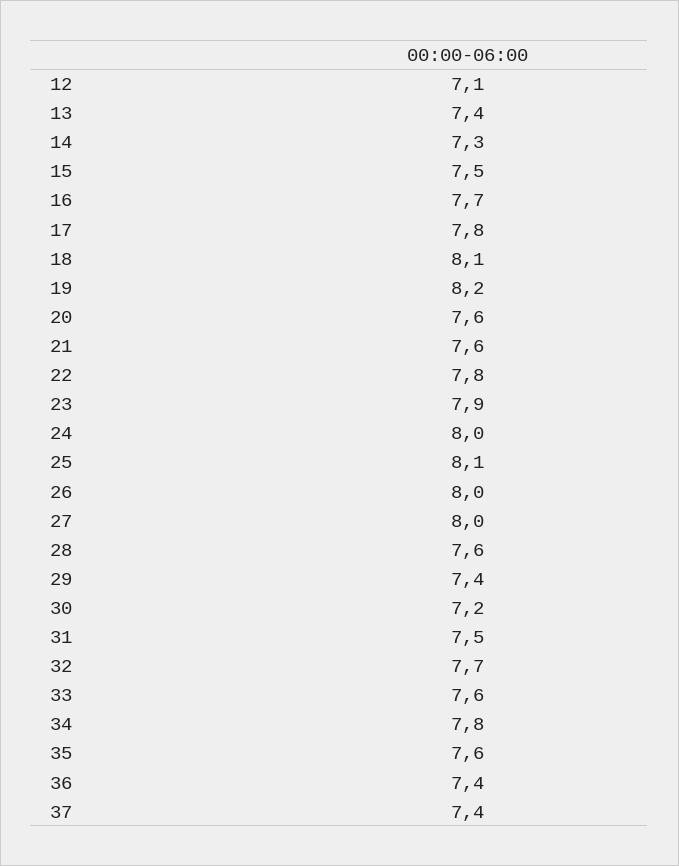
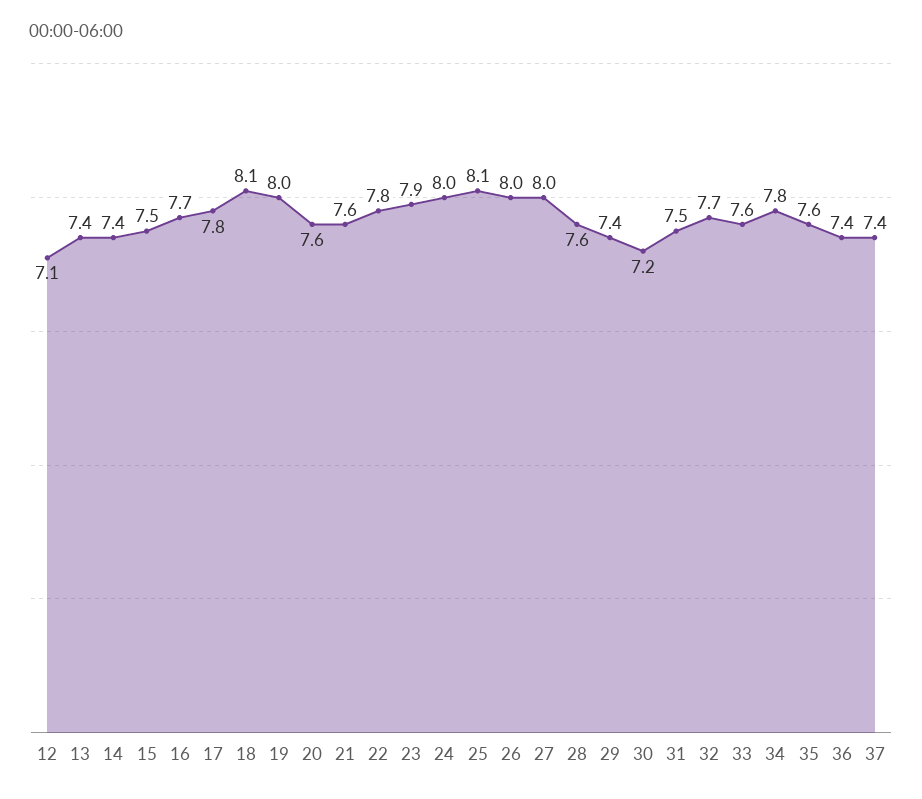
14: 7.3 -> 7.4
19: 8.2 -> 8

